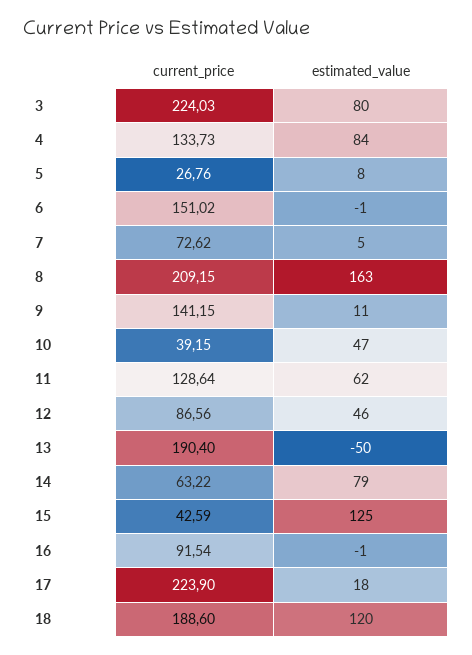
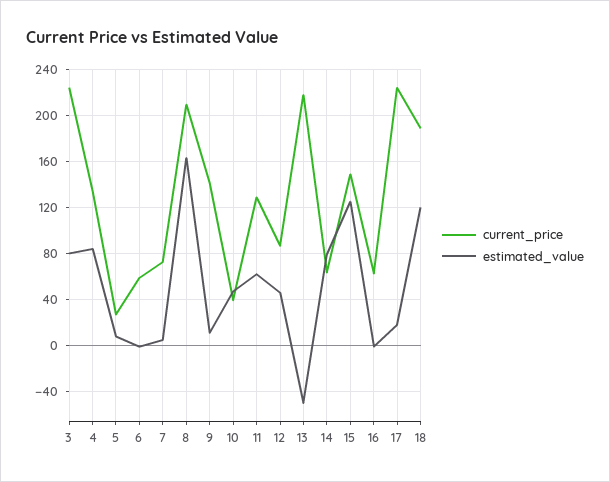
current_price, 6: 151.02 -> 60
current_price, 13: 190.4 -> 220
current_price, 15: 42.59 -> 150
current_price, 16: 91.54 -> 60

